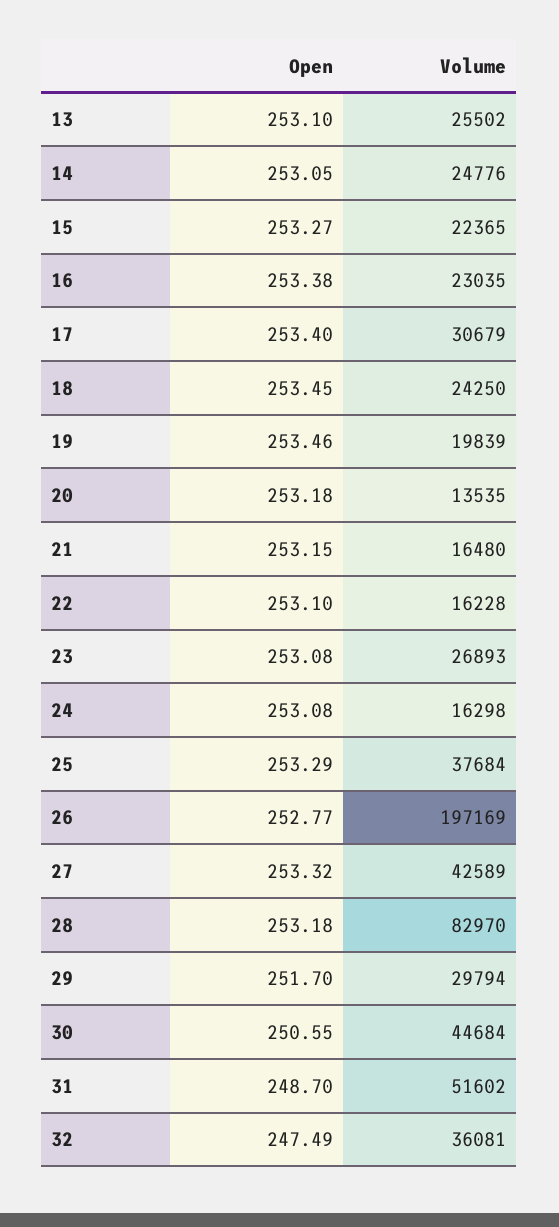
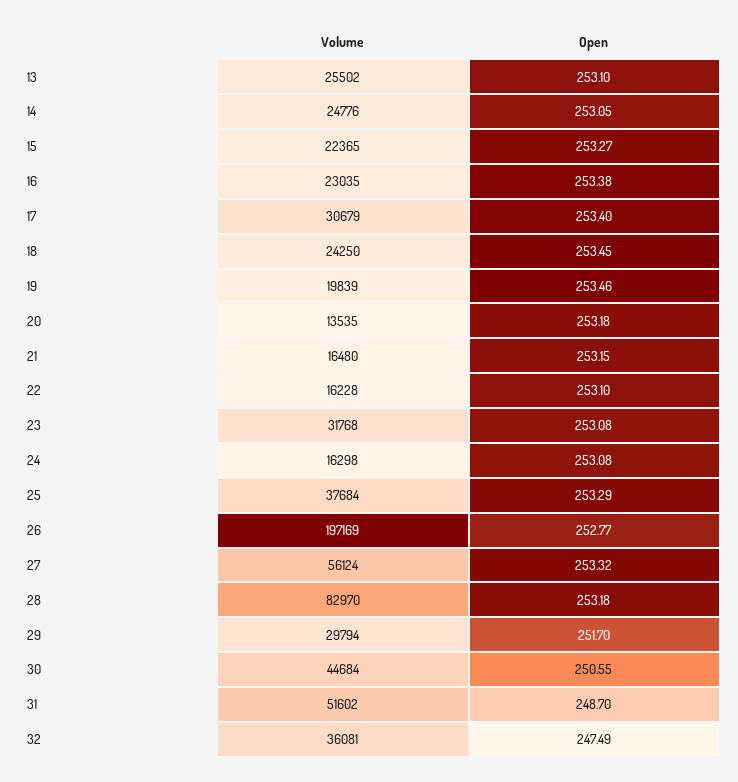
Volume, 23: 26893 -> 31768
Volume, 27: 42589 -> 56124

